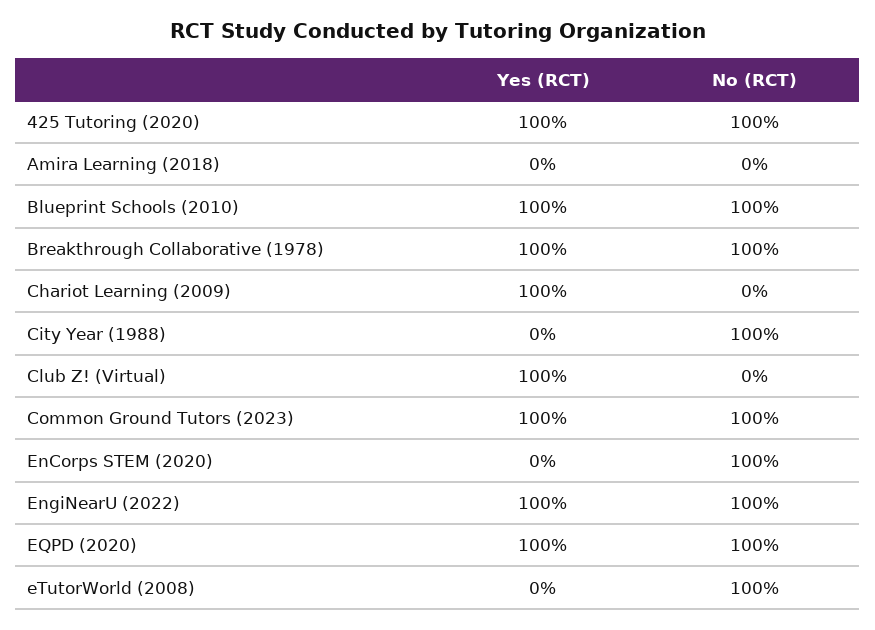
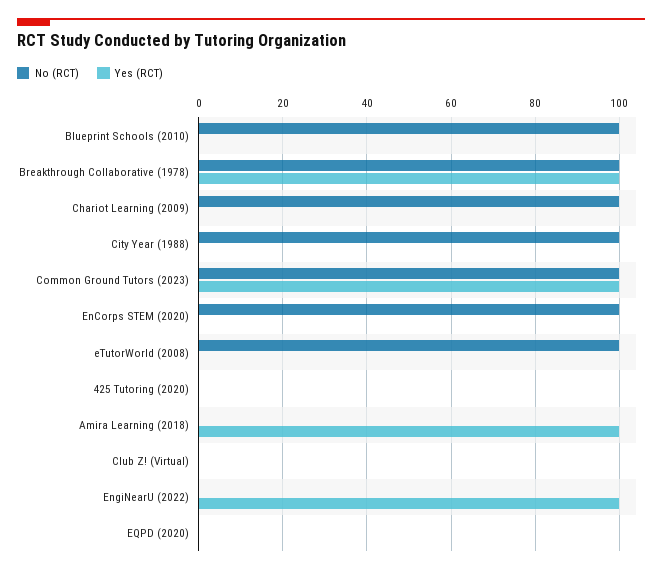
Yes (RCT), 425 Tutoring (2020): 100 -> 0
No (RCT), 425 Tutoring (2020): 100 -> 0
Yes (RCT), Amira Learning (2018): 0 -> 100
Yes (RCT), Blueprint Schools (2010): 100 -> 0
Yes (RCT), Chariot Learning (2009): 100 -> 0
No (RCT), Chariot Learning (2009): 0 -> 100
Yes (RCT), Club Z! (Virtual): 100 -> 0
No (RCT), EngiNearU (2022): 100 -> 0
Yes (RCT), EQPD (2020): 100 -> 0
No (RCT), EQPD (2020): 100 -> 0

